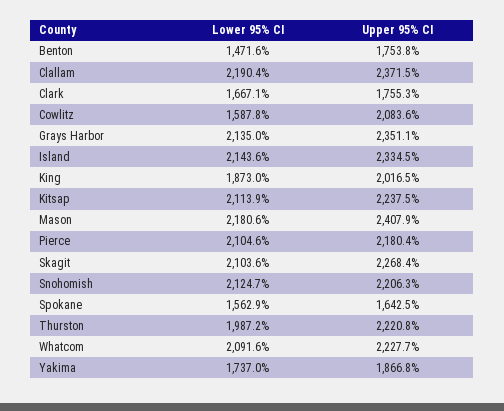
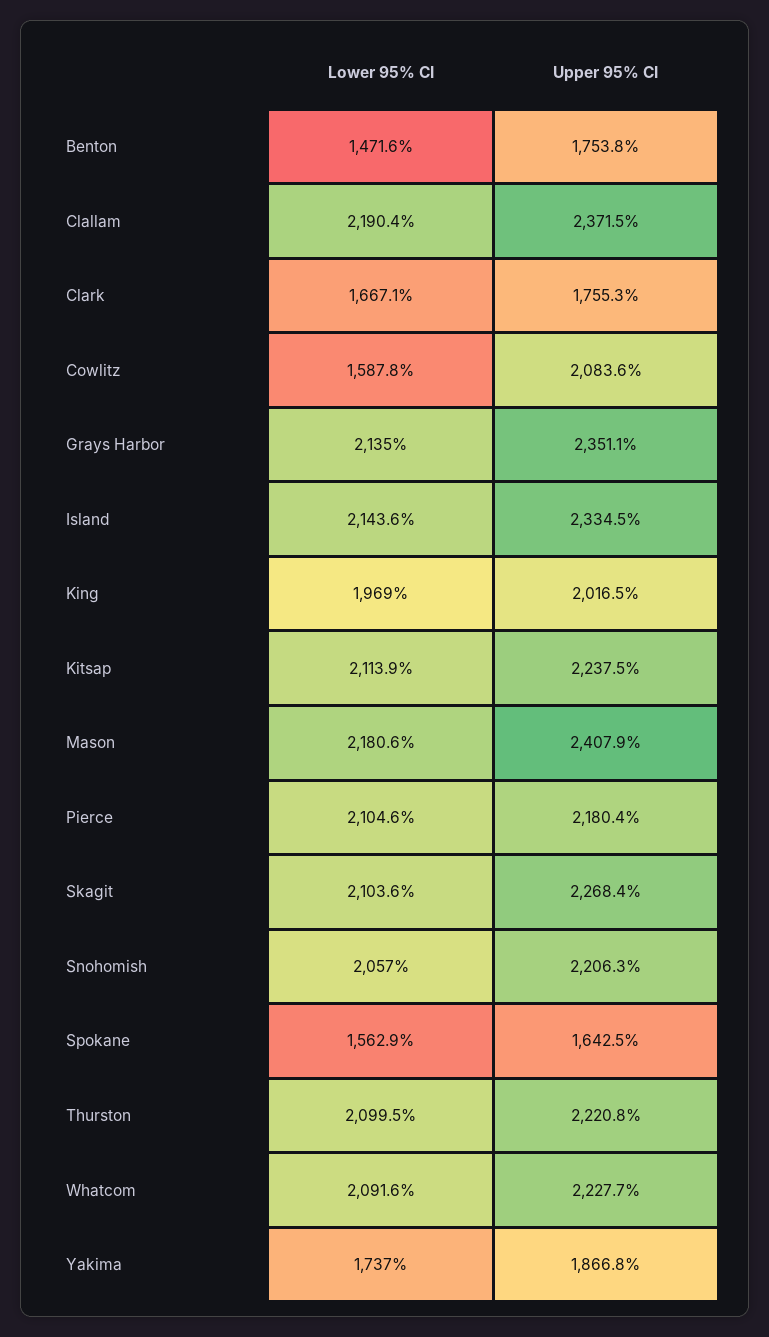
Lower 95% CI, King: 1873 -> 1969
Lower 95% CI, Snohomish: 2124.7 -> 2057
Lower 95% CI, Thurston: 1987.2 -> 2099.5

